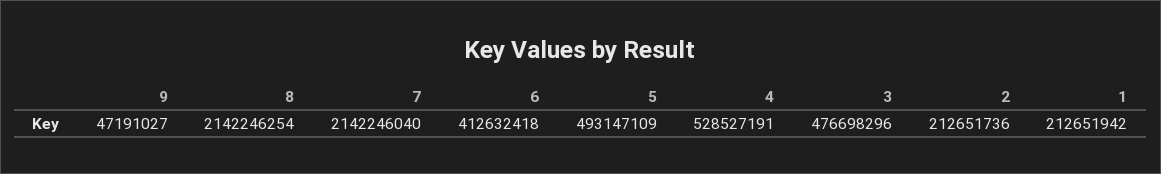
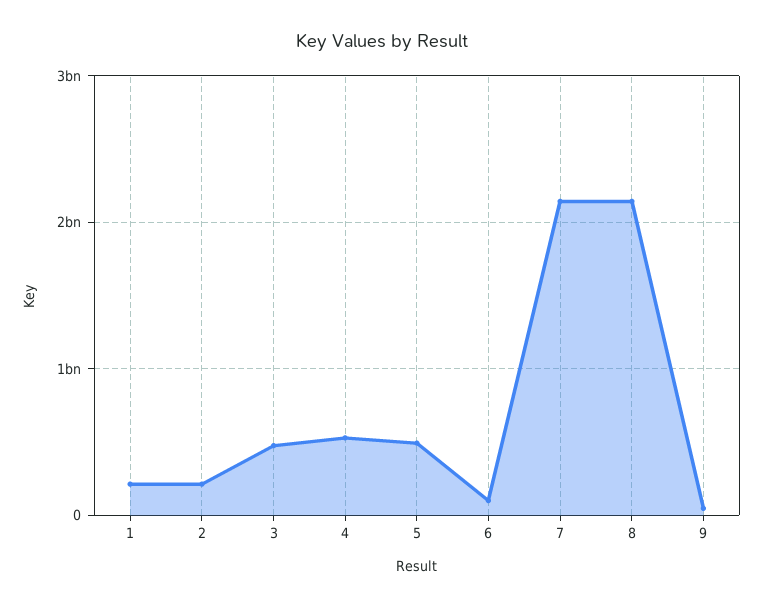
6: 412632418 -> 100000000

